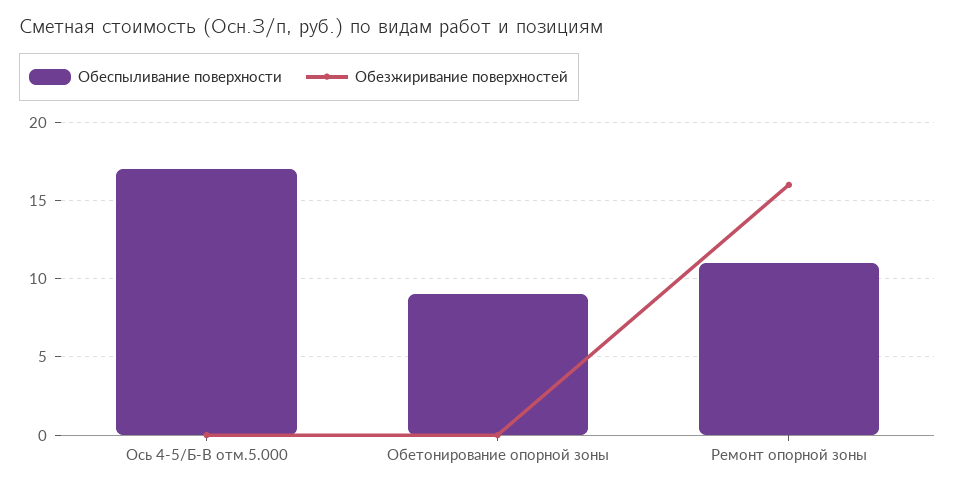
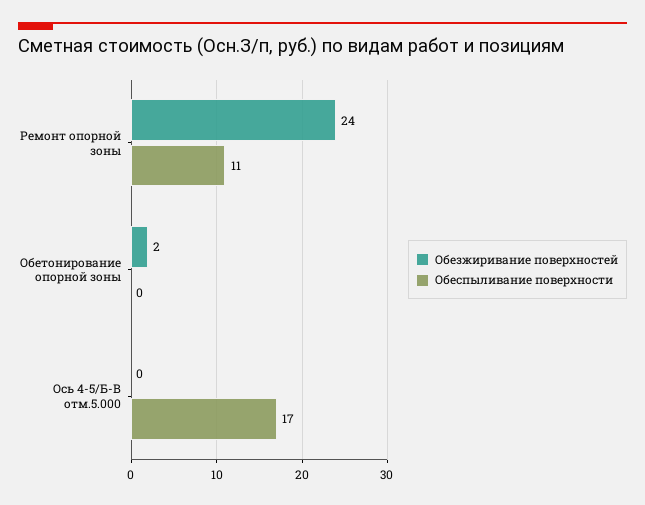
Обеспыливание поверхности, Обетонирование опорной зоны: 9 -> 0
Обезжиривание поверхностей, Обетонирование опорной зоны: 0 -> 2
Обезжиривание поверхностей, Ремонт опорной зоны: 16 -> 24

